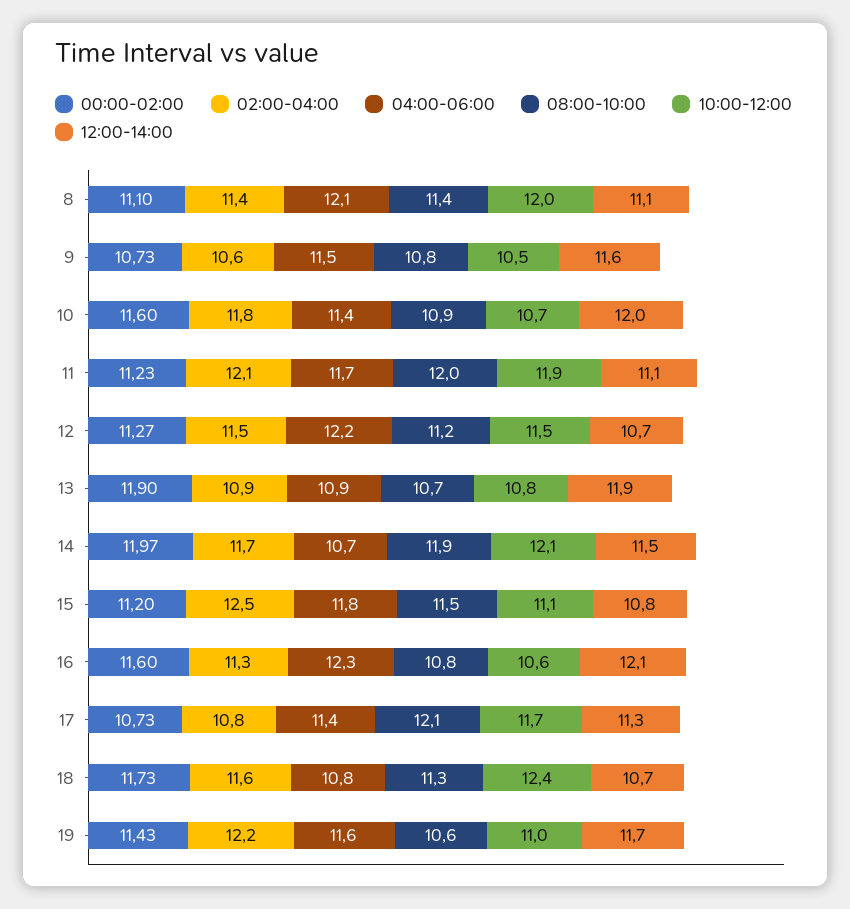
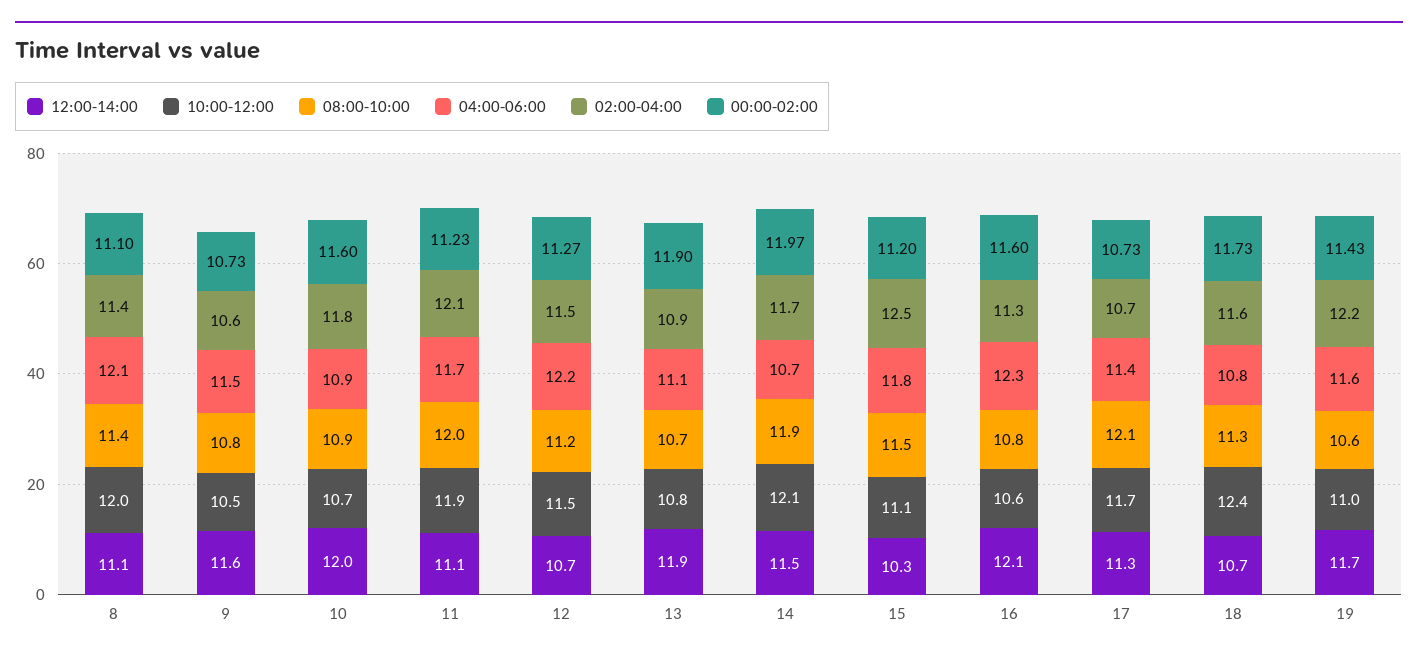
04:00-06:00, 10: 11.4 -> 10.9
04:00-06:00, 13: 10.9 -> 11.1
12:00-14:00, 15: 10.8 -> 10.3
02:00-04:00, 17: 10.8 -> 10.7

